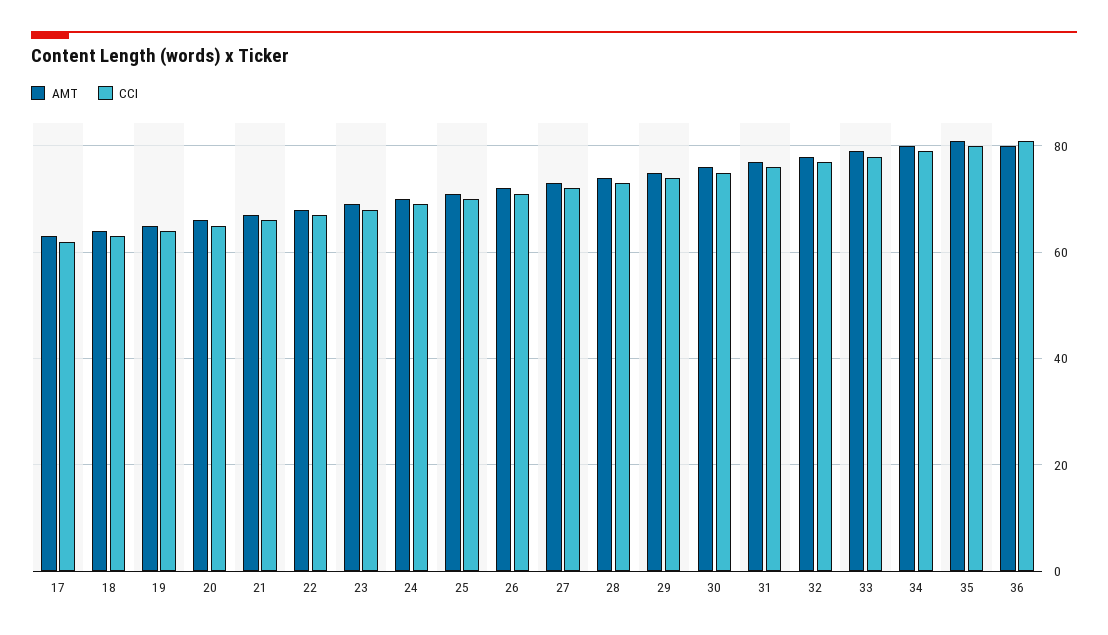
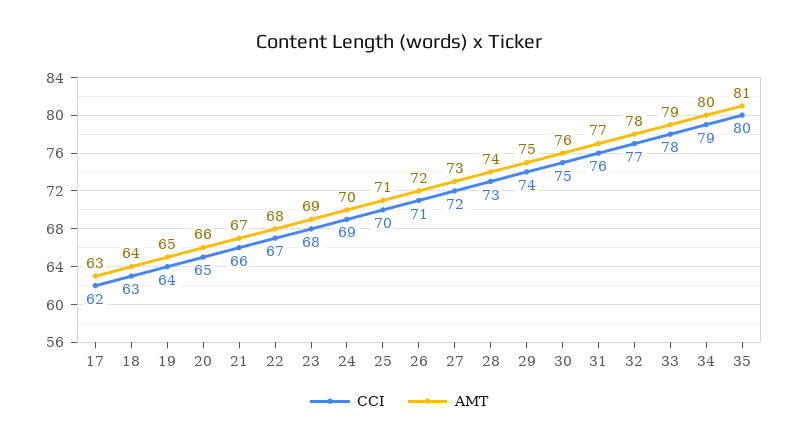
AMT, 36: 80 -> none
CCI, 36: 80 -> none

